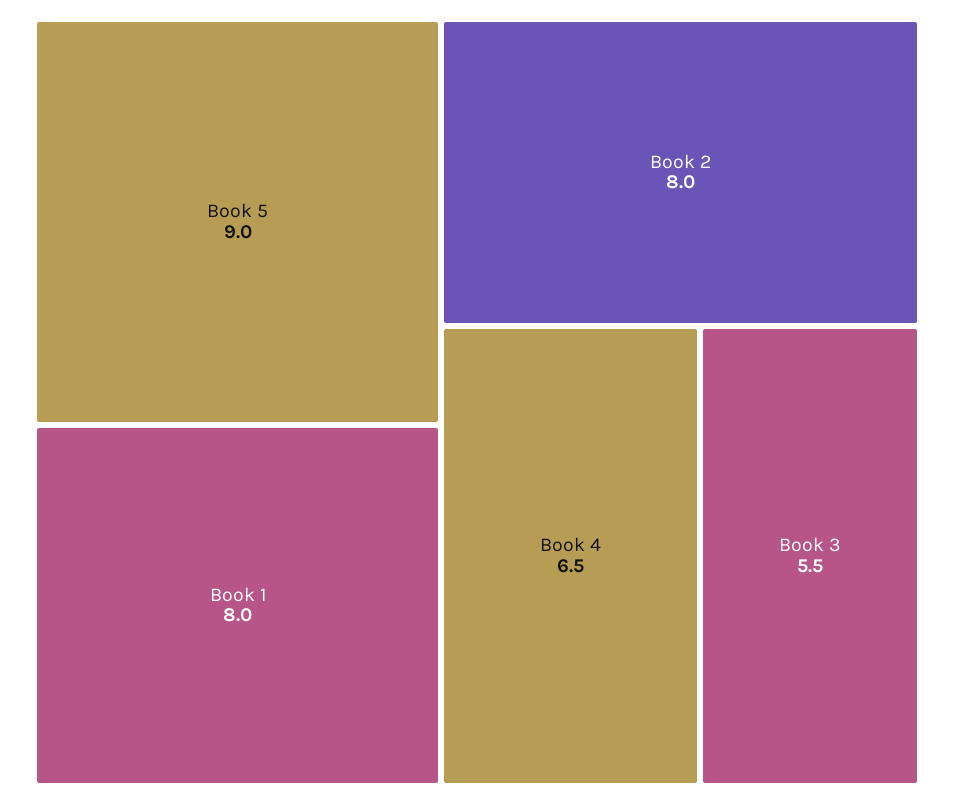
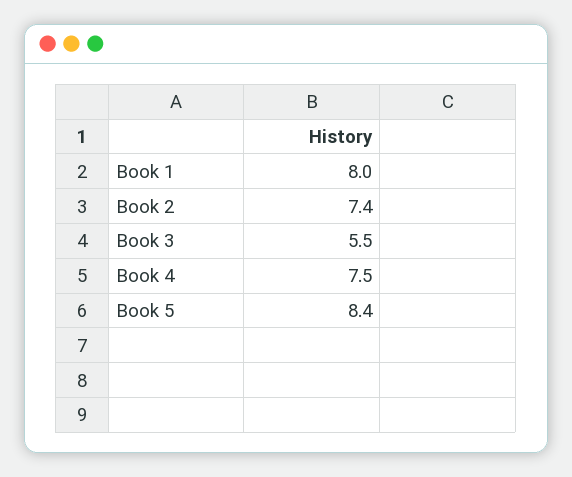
Book 5: 9 -> 8.4
Book 2: 8 -> 7.4
Book 4: 6.5 -> 7.5

